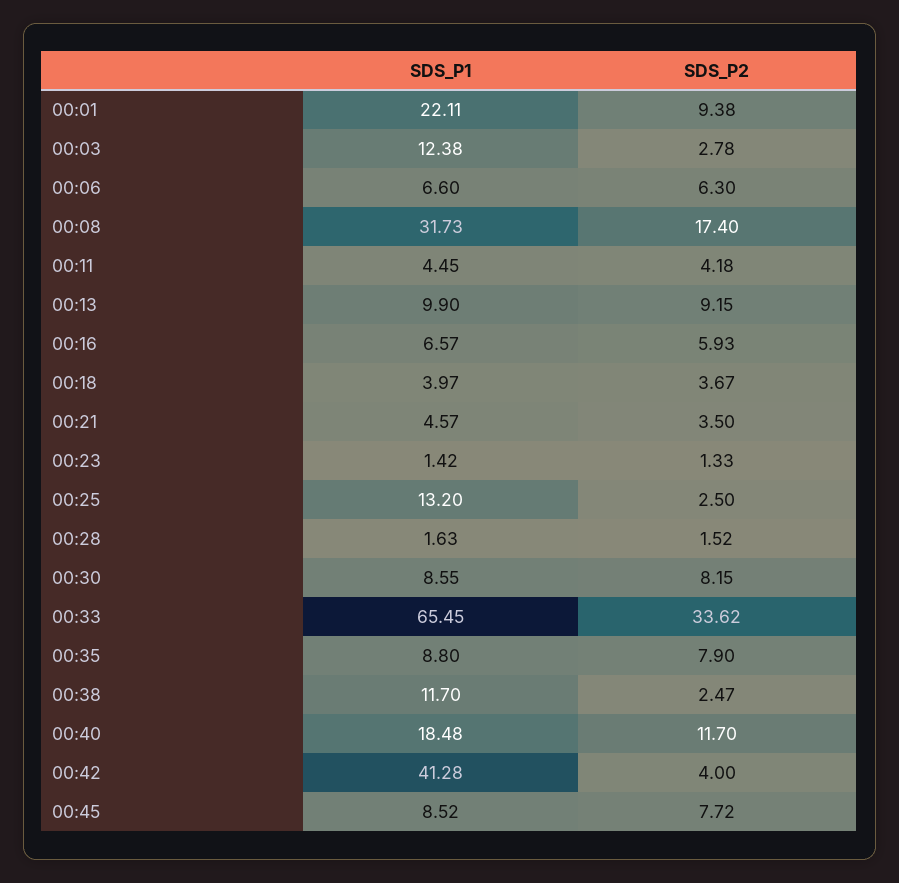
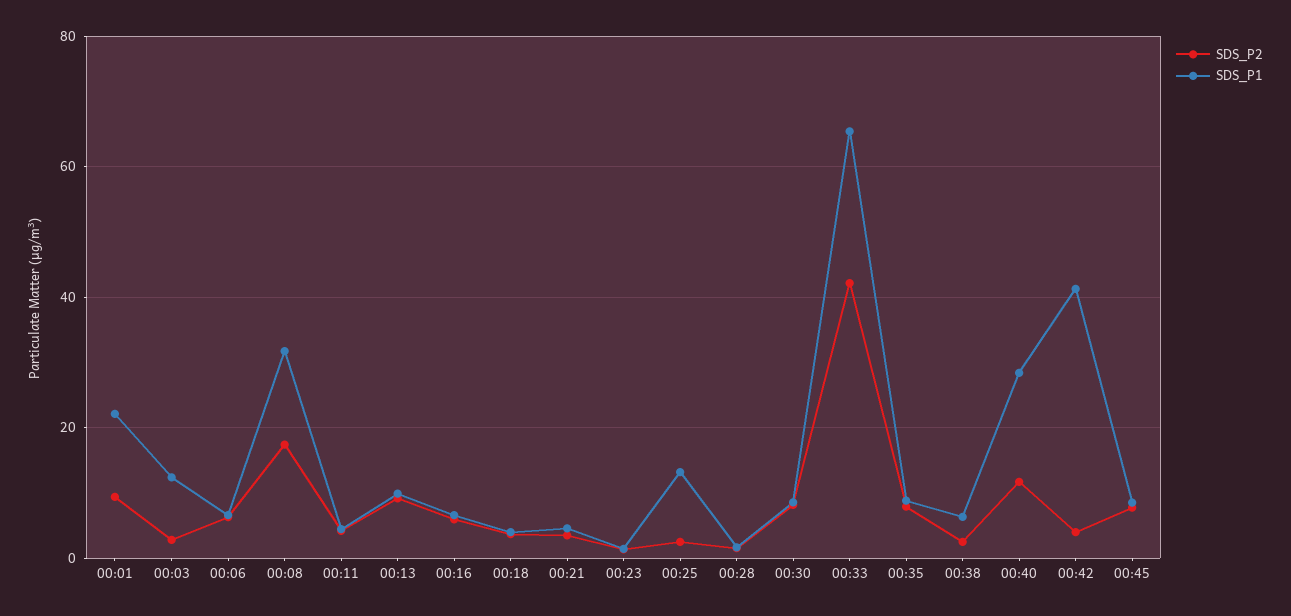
SDS_P2, 00:33: 33.62 -> 42
SDS_P1, 00:38: 11.7 -> 6
SDS_P1, 00:40: 18.48 -> 28

